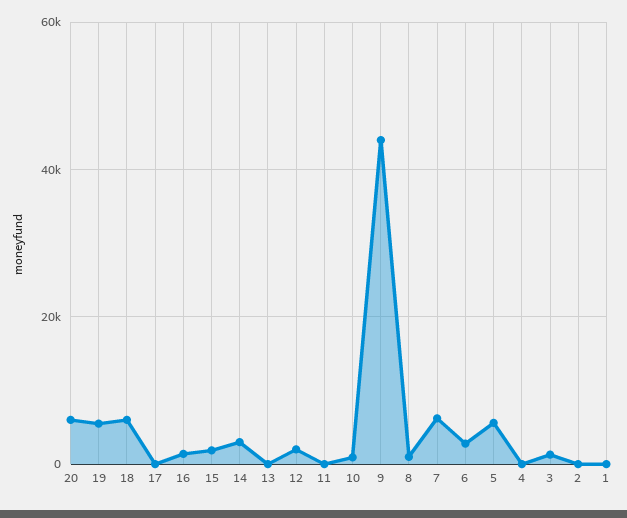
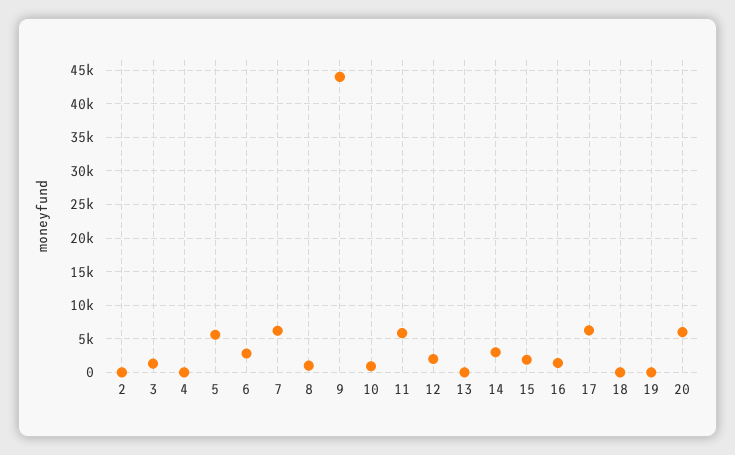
19: 6000 -> 0
18: 6000 -> 0
17: 0 -> 6000
11: 0 -> 6000
1: 0 -> none

